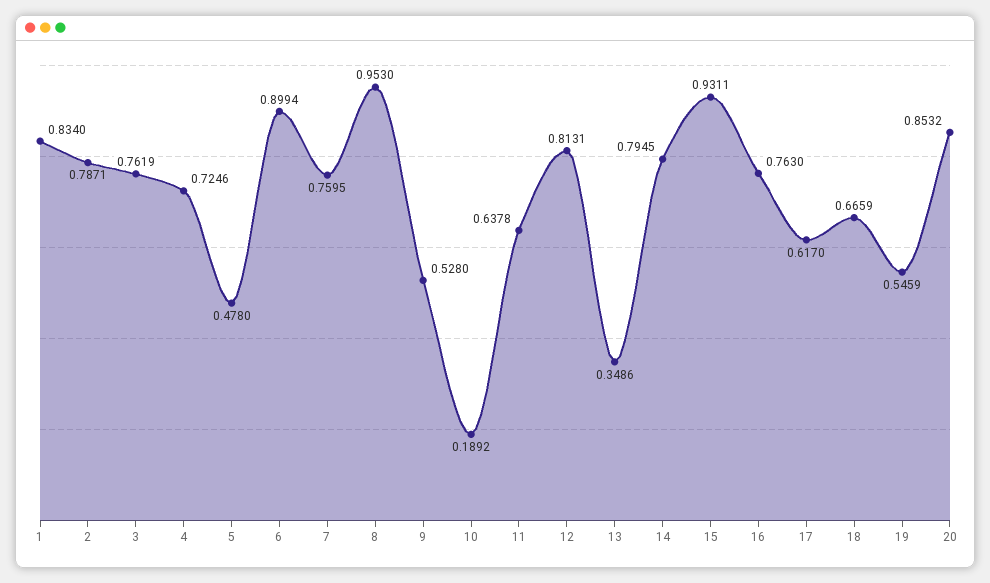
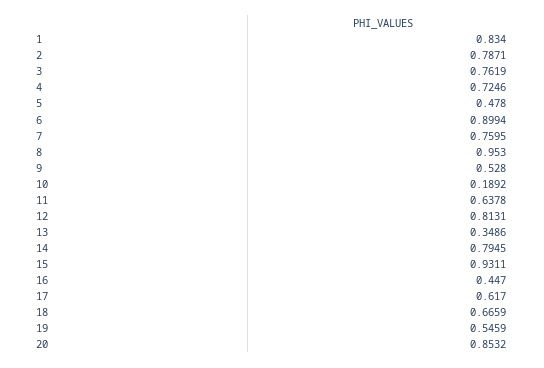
16: 0.763 -> 0.447

